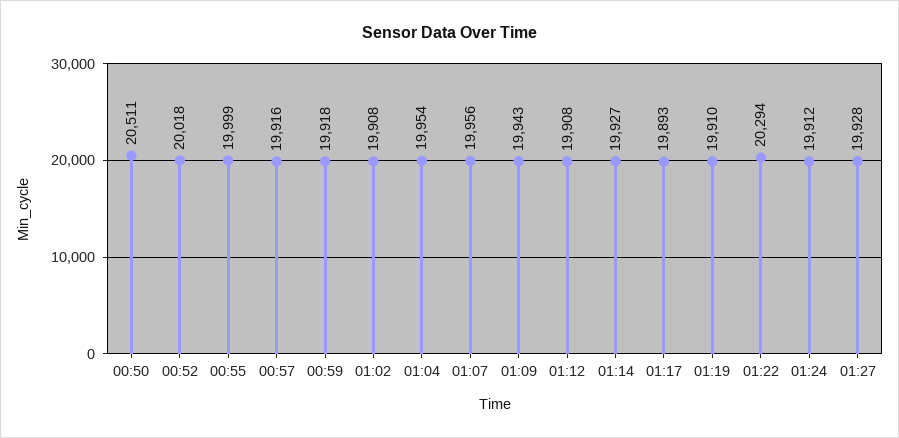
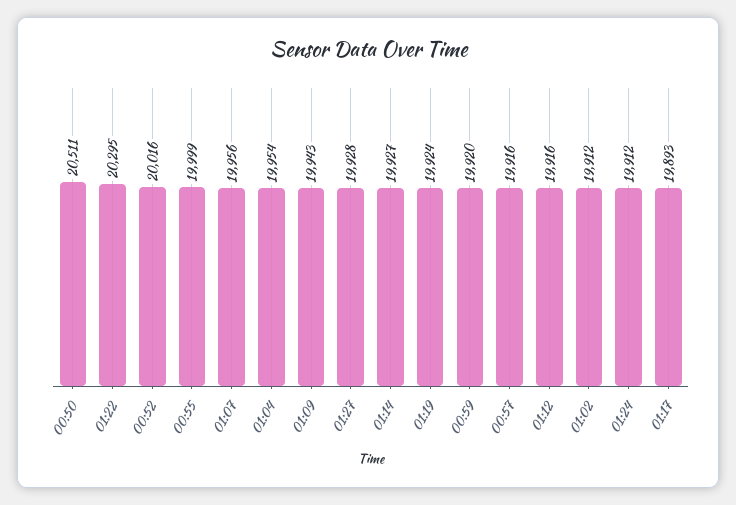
00:52: 20018 -> 20016
00:59: 19918 -> 19920
01:02: 19908 -> 19912
01:12: 19908 -> 19916
01:19: 19910 -> 19924
01:22: 20294 -> 20295

